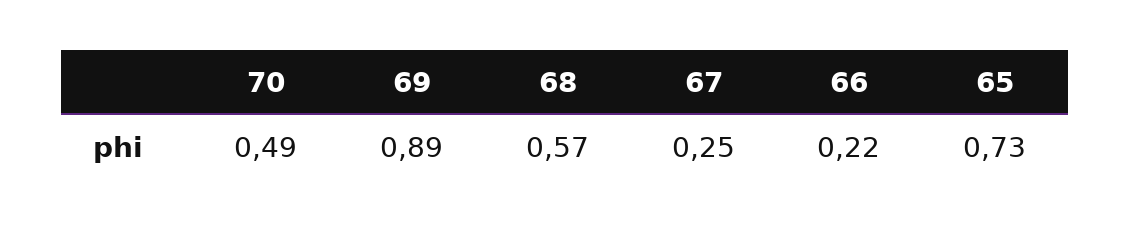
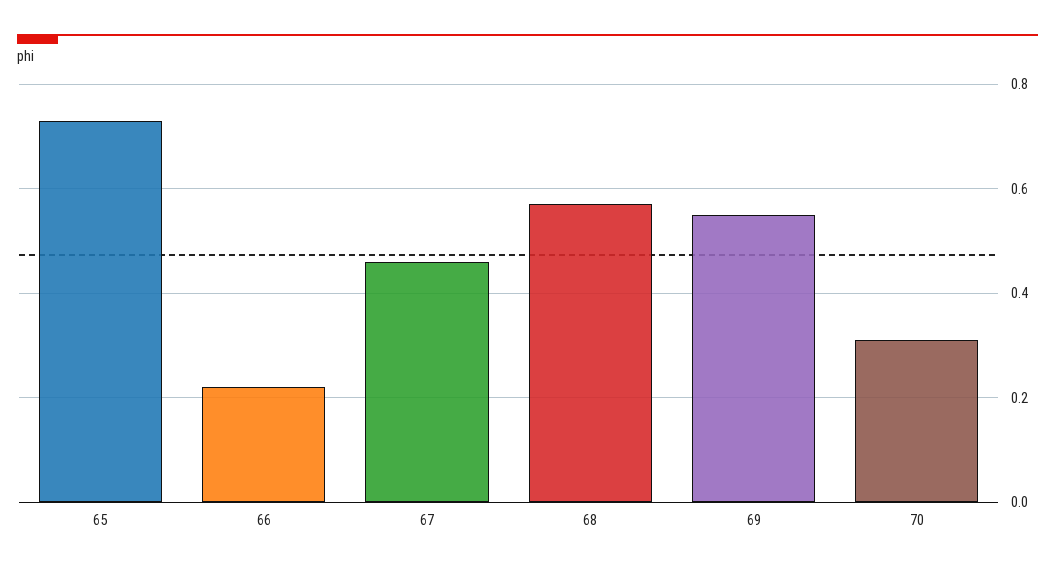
70: 0.49 -> 0.3
69: 0.89 -> 0.55
67: 0.25 -> 0.45

